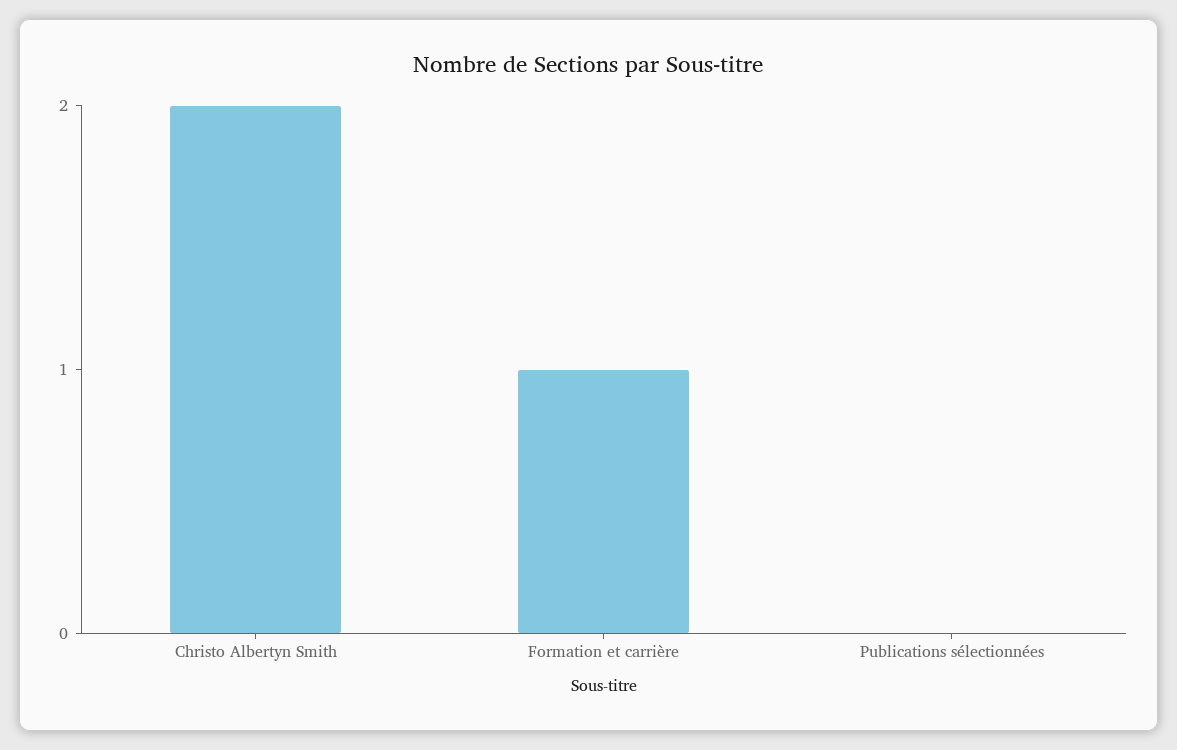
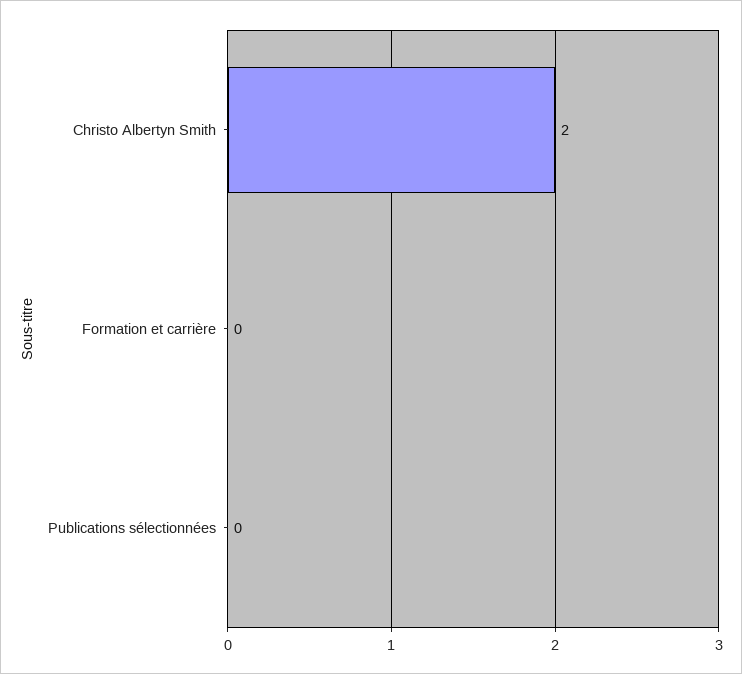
Formation et carrière: 1 -> 0

